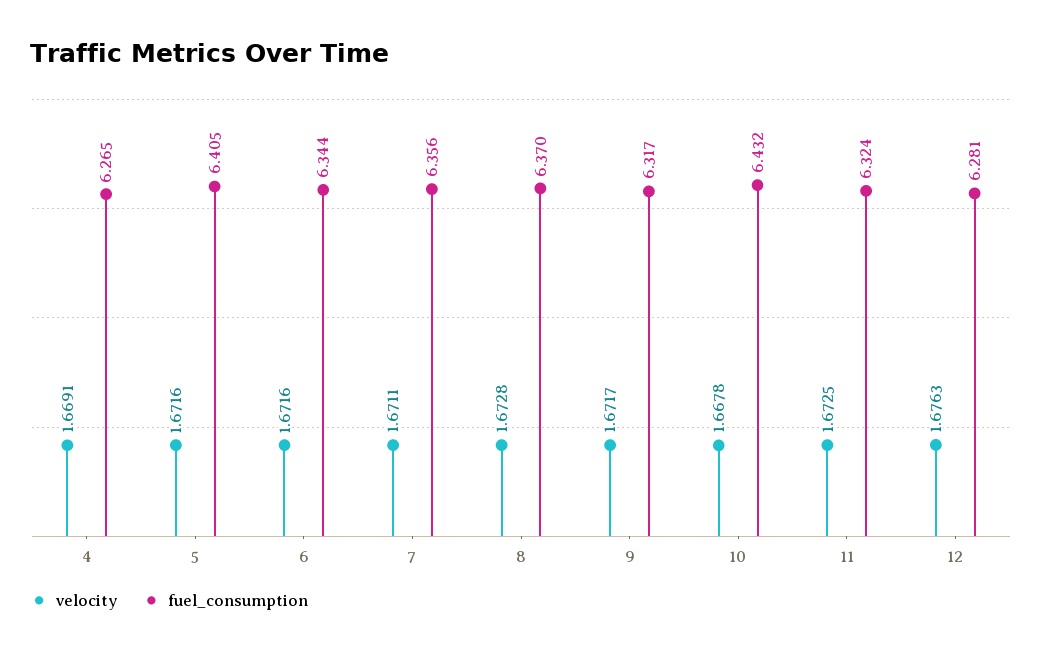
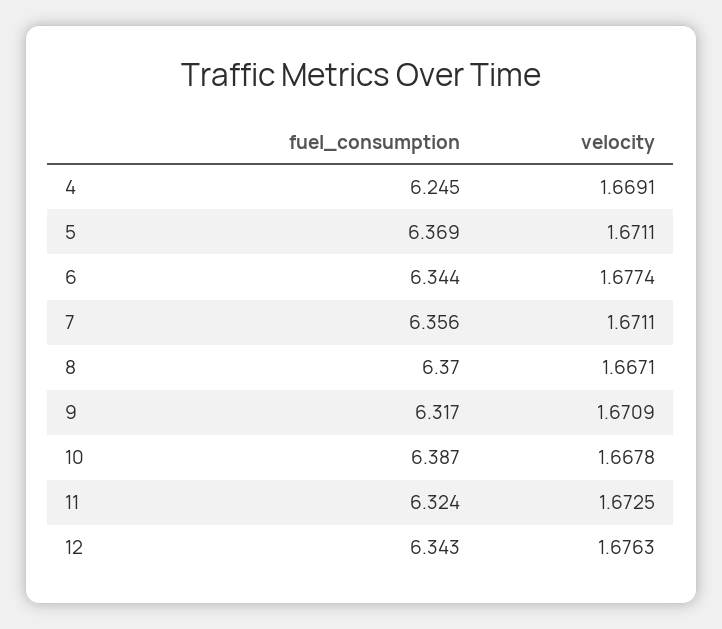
fuel_consumption, 4: 6.265 -> 6.245
velocity, 5: 1.6716 -> 1.6711
fuel_consumption, 5: 6.405 -> 6.369
velocity, 6: 1.6716 -> 1.6774
velocity, 8: 1.6728 -> 1.6671
velocity, 9: 1.6717 -> 1.6709
fuel_consumption, 10: 6.432 -> 6.387
fuel_consumption, 12: 6.281 -> 6.343

